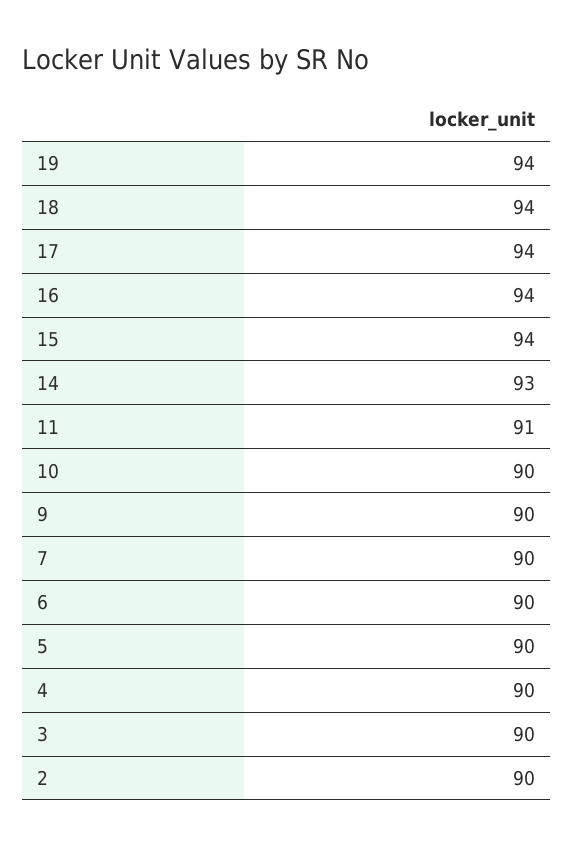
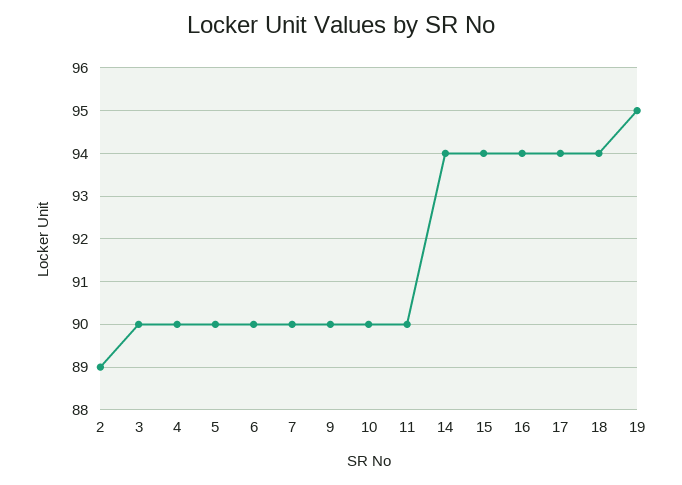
19: 94 -> 95
14: 93 -> 94
11: 91 -> 90
2: 90 -> 89

